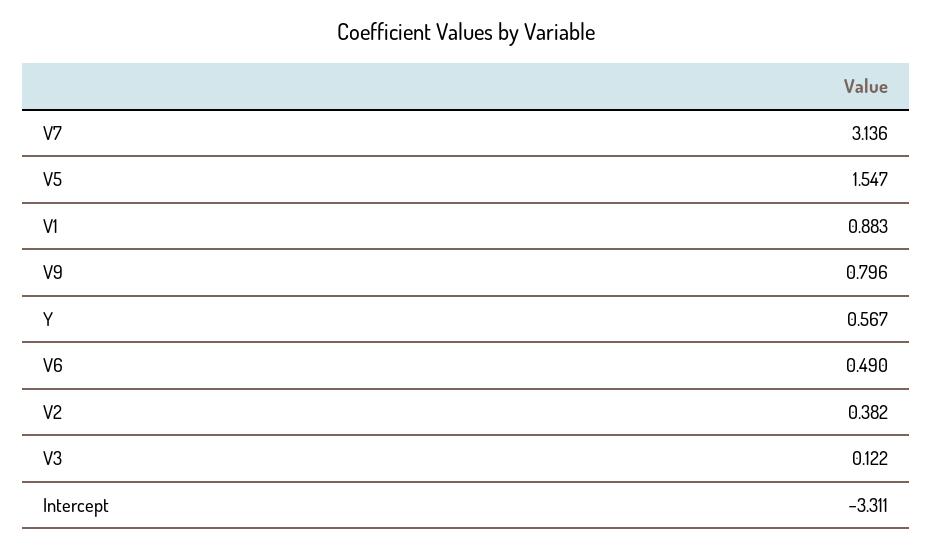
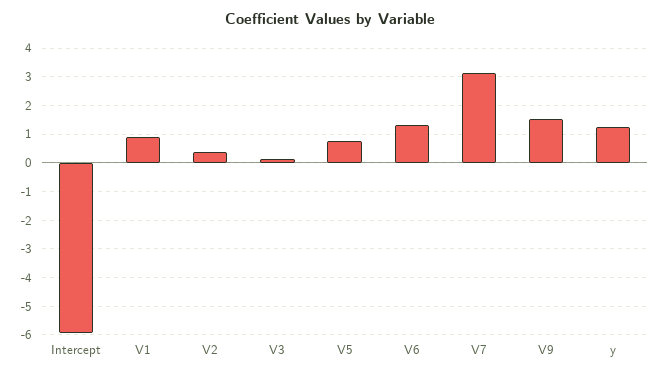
V5: 1.547 -> 0.75
V9: 0.796 -> 1.5
Y: 0.567 -> 1.25
V6: 0.49 -> 1.25
Intercept: -3.311 -> -6

